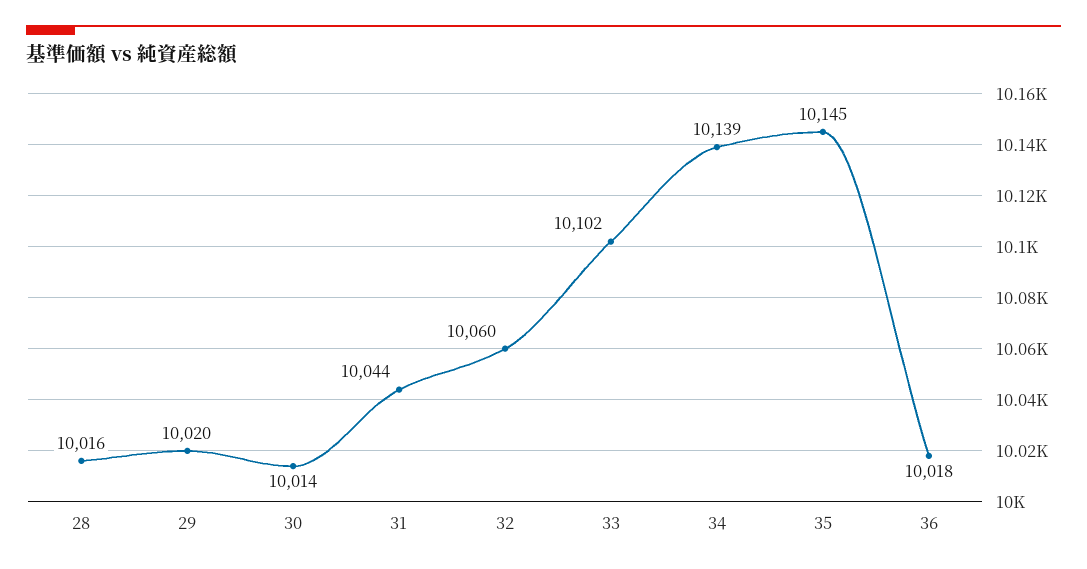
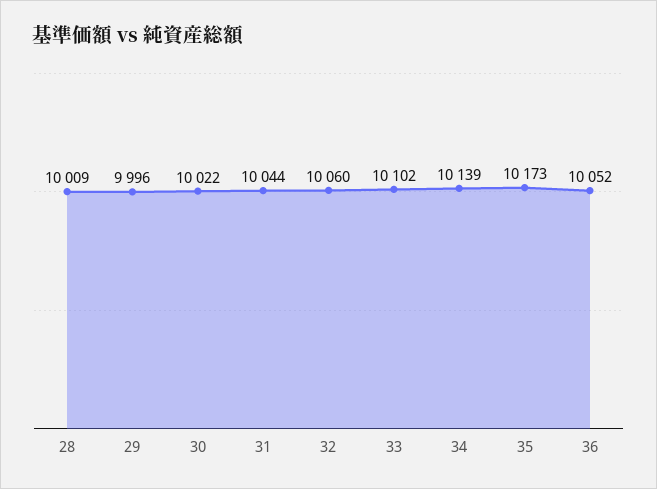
28: 10016 -> 10009
29: 10020 -> 9996
30: 10014 -> 10022
35: 10145 -> 10173
36: 10018 -> 10052

